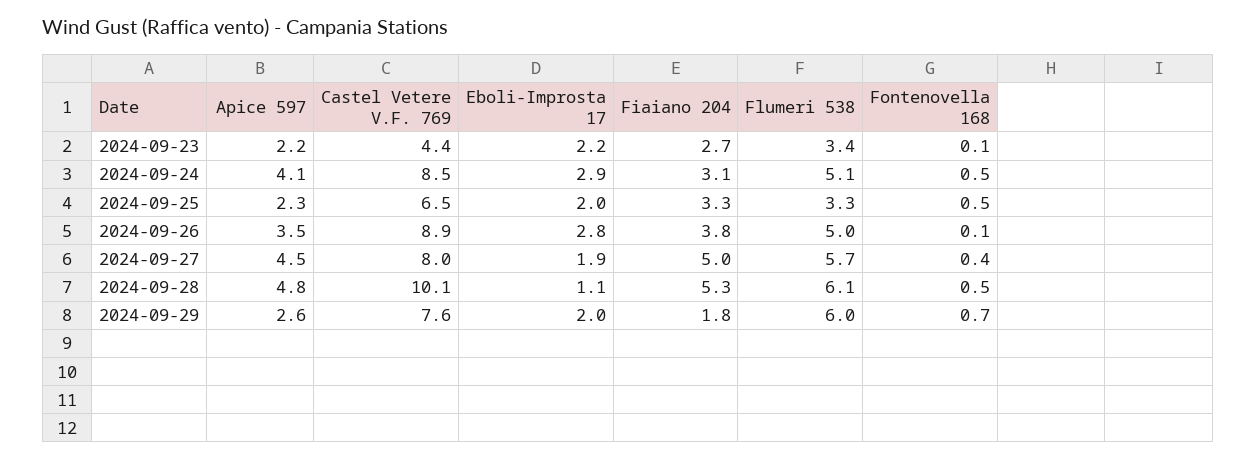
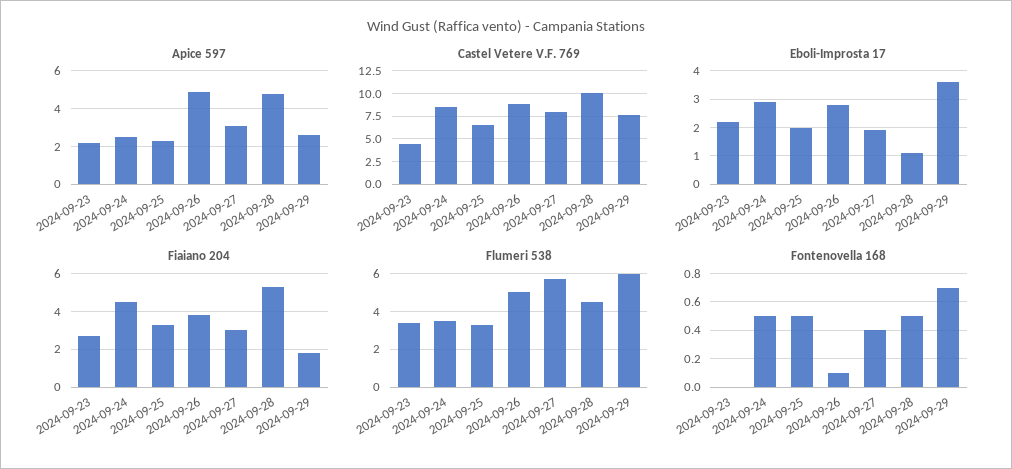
Fontenovella 168, 2024-09-23: 0.1 -> 0
Apice 597, 2024-09-24: 4.1 -> 2.5
Fiaiano 204, 2024-09-24: 3.1 -> 4.5
Flumeri 538, 2024-09-24: 5.1 -> 3.5
Apice 597, 2024-09-26: 3.5 -> 5
Apice 597, 2024-09-27: 4.5 -> 3
Fiaiano 204, 2024-09-27: 5 -> 3
Flumeri 538, 2024-09-28: 6.1 -> 4.5
Eboli-Improsta 17, 2024-09-29: 2 -> 3.5

